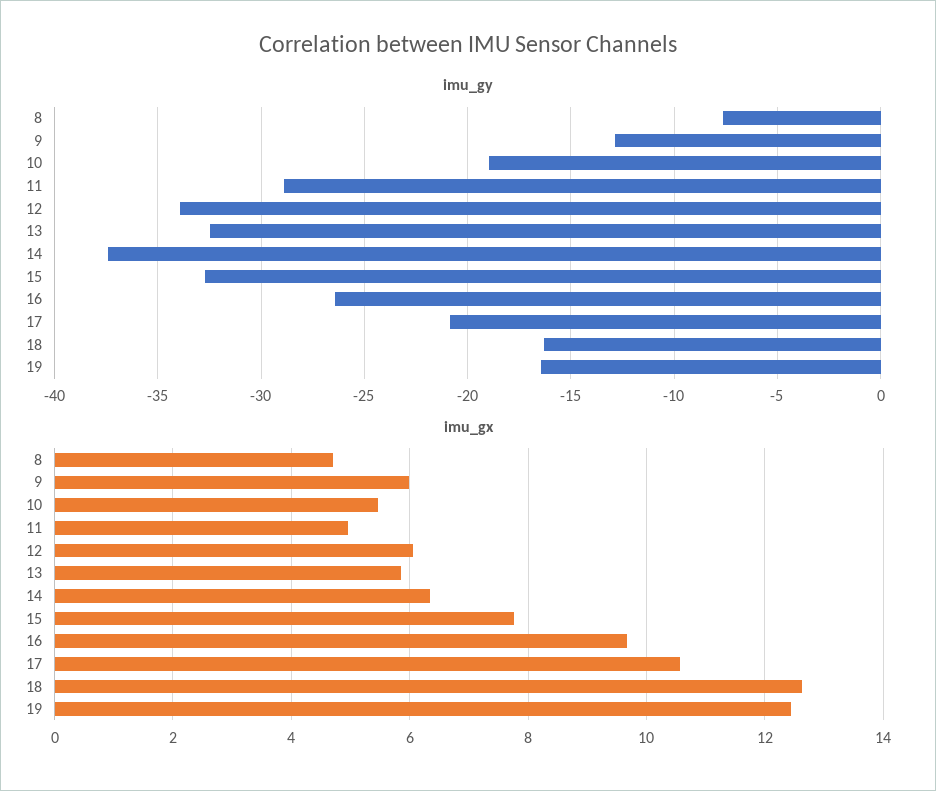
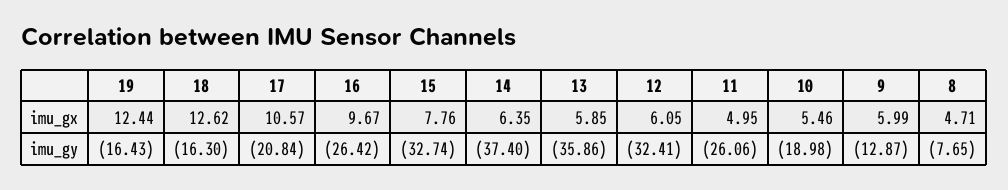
imu_gy, 11: -29 -> -26.06
imu_gy, 12: -34 -> -32.41
imu_gy, 13: -32.5 -> -35.86

